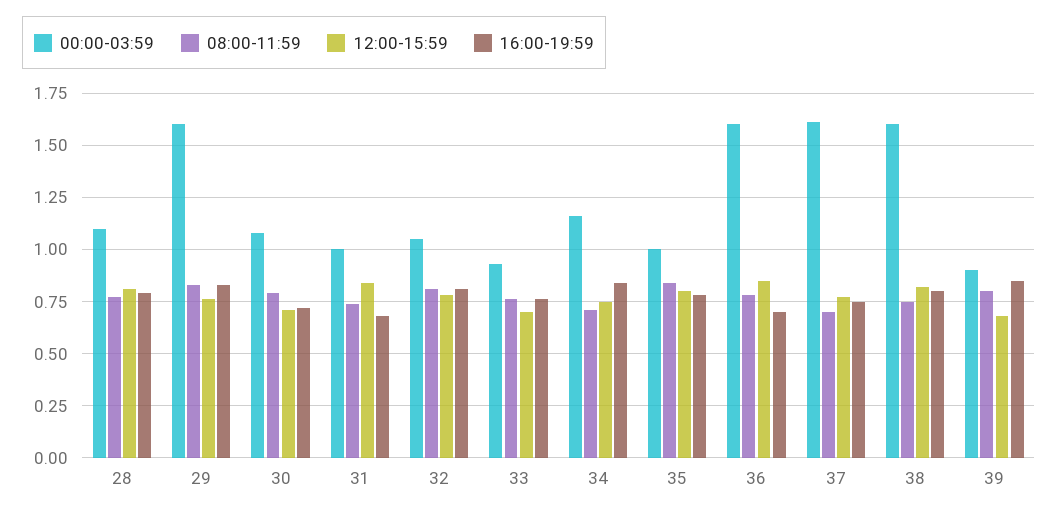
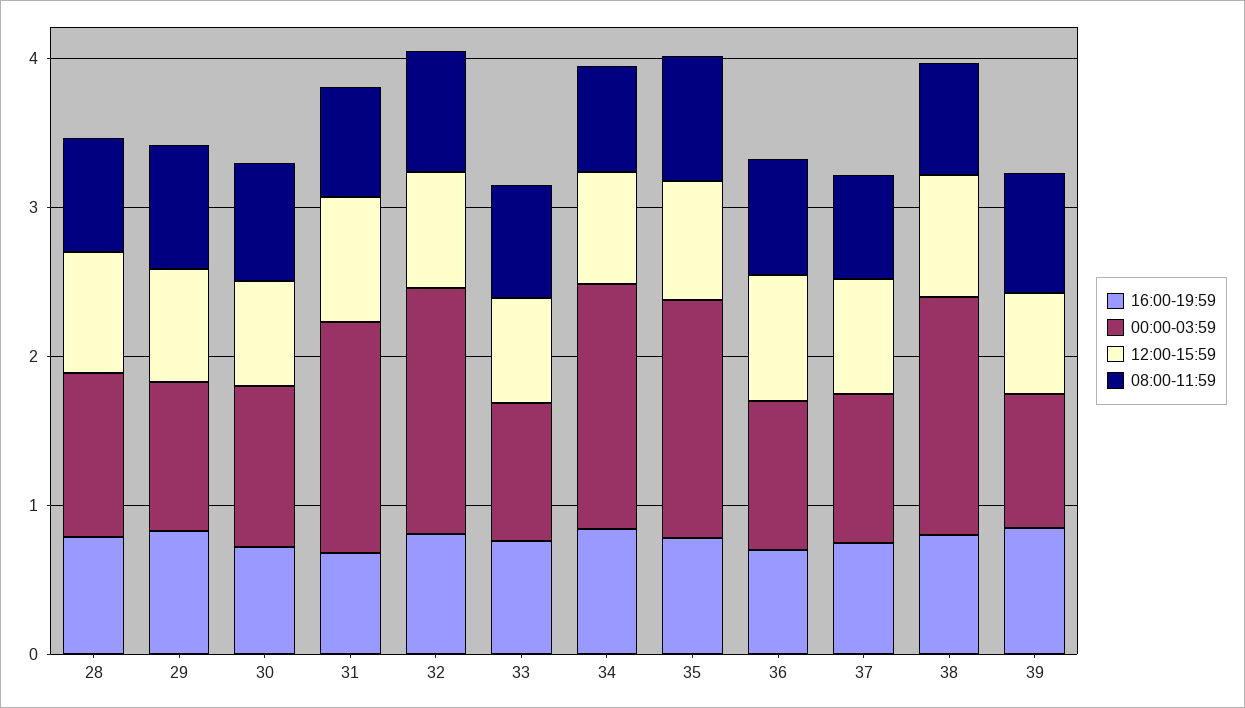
00:00-03:59, 29: 1.6 -> 1
00:00-03:59, 31: 1 -> 1.6
00:00-03:59, 32: 1.05 -> 1.6
00:00-03:59, 34: 1.15 -> 1.6
00:00-03:59, 35: 1 -> 1.6
00:00-03:59, 36: 1.6 -> 1
00:00-03:59, 37: 1.6 -> 1

